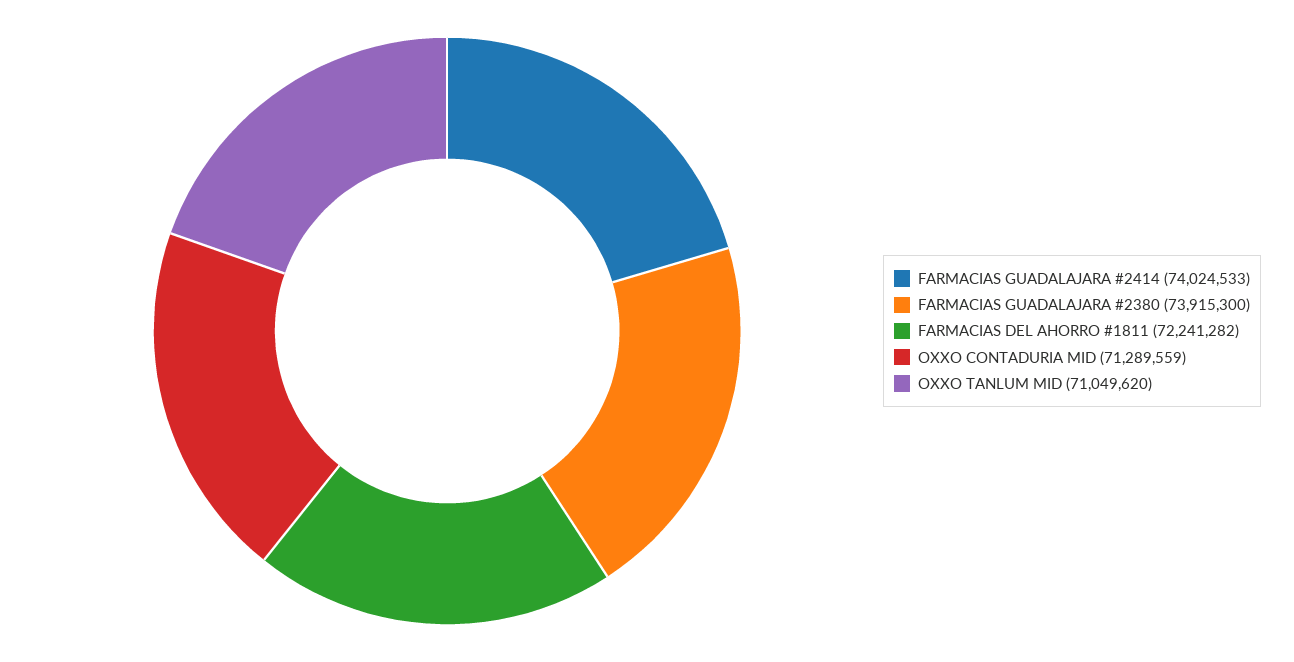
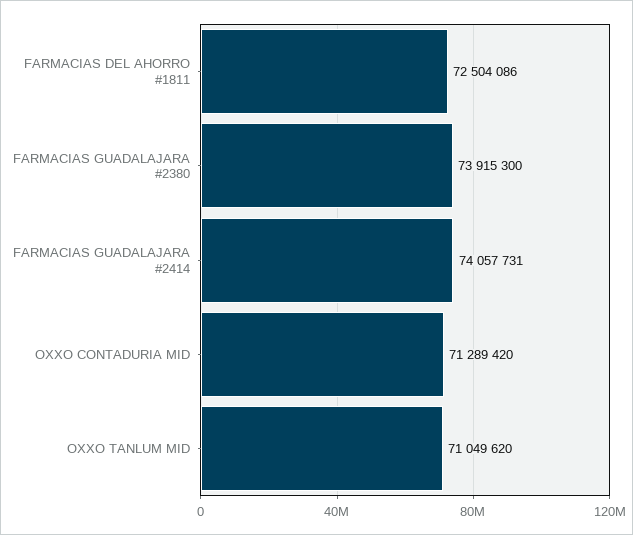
FARMACIAS GUADALAJARA #2414: 74024533 -> 74057731
FARMACIAS DEL AHORRO #1811: 72241282 -> 72504086
OXXO CONTADURIA MID: 71289559 -> 71289420

